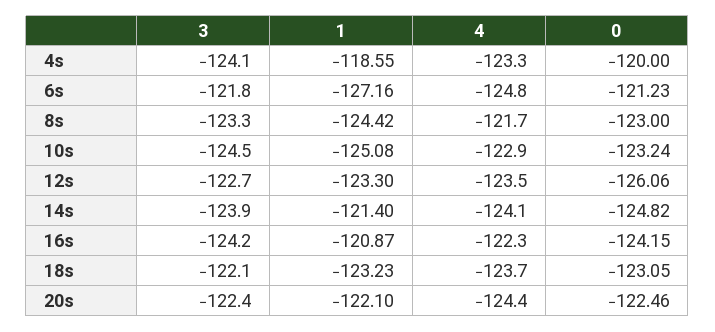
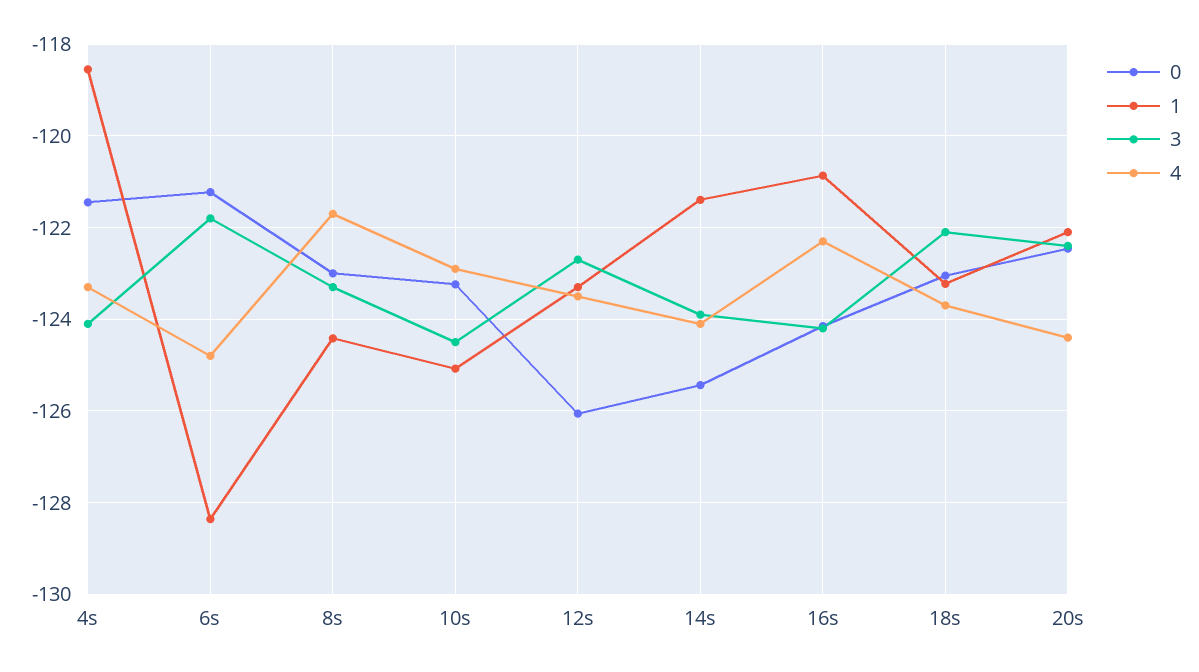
0, 4s: -120 -> -121.4
1, 6s: -127.16 -> -128.4
0, 14s: -124.82 -> -125.4

